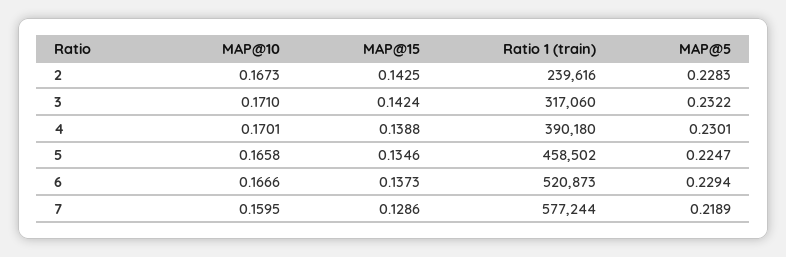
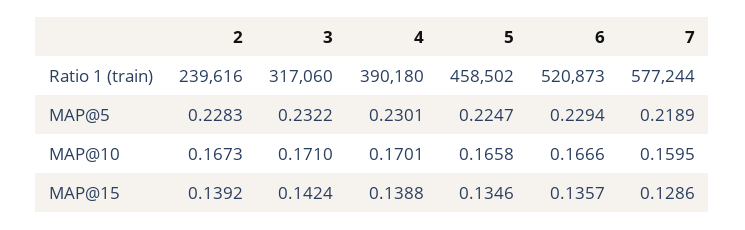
MAP@15, 2: 0.1425 -> 0.1392
MAP@15, 6: 0.1373 -> 0.1357

